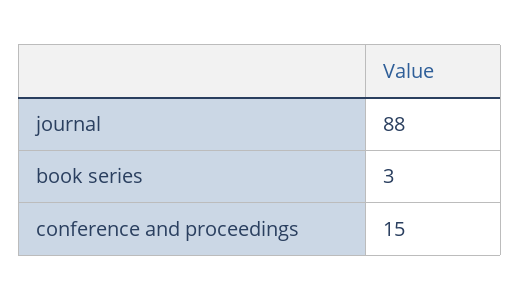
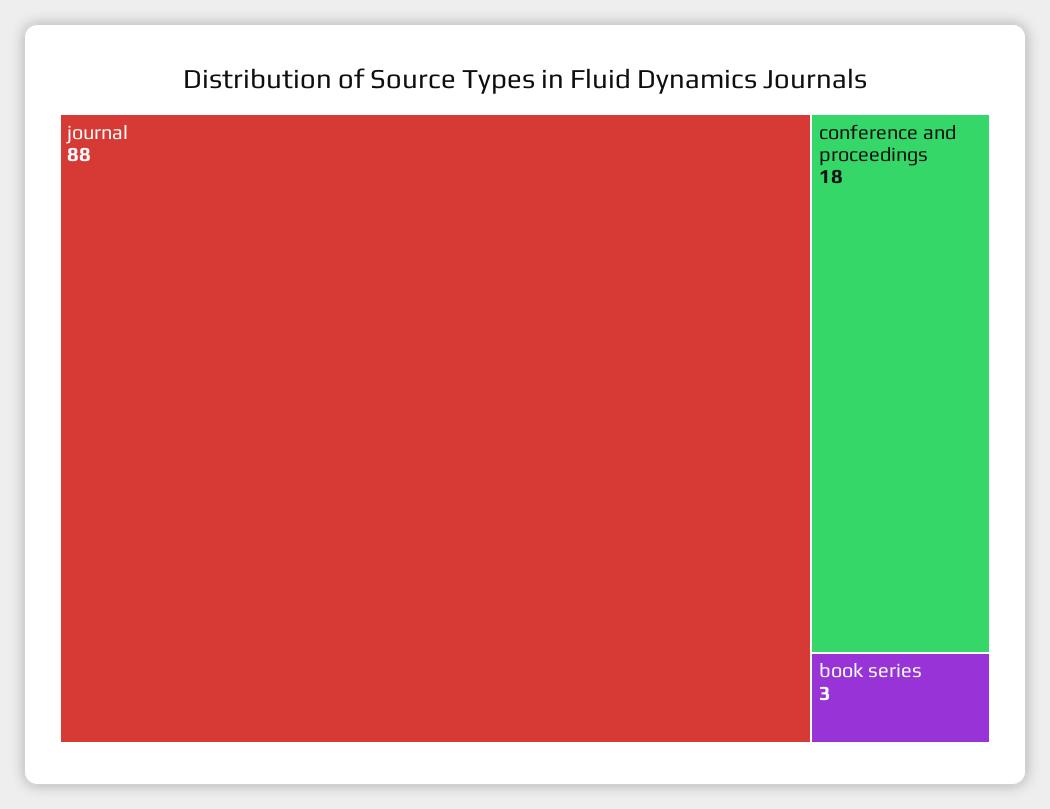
conference and proceedings: 15 -> 18

